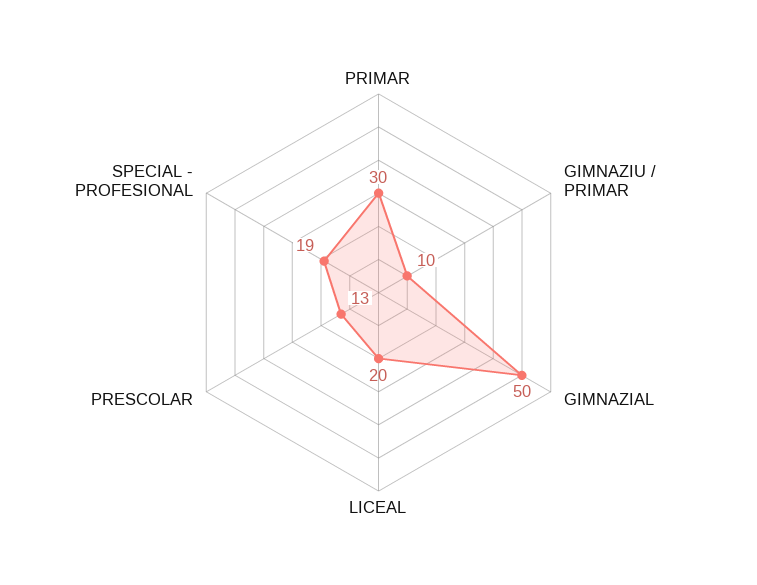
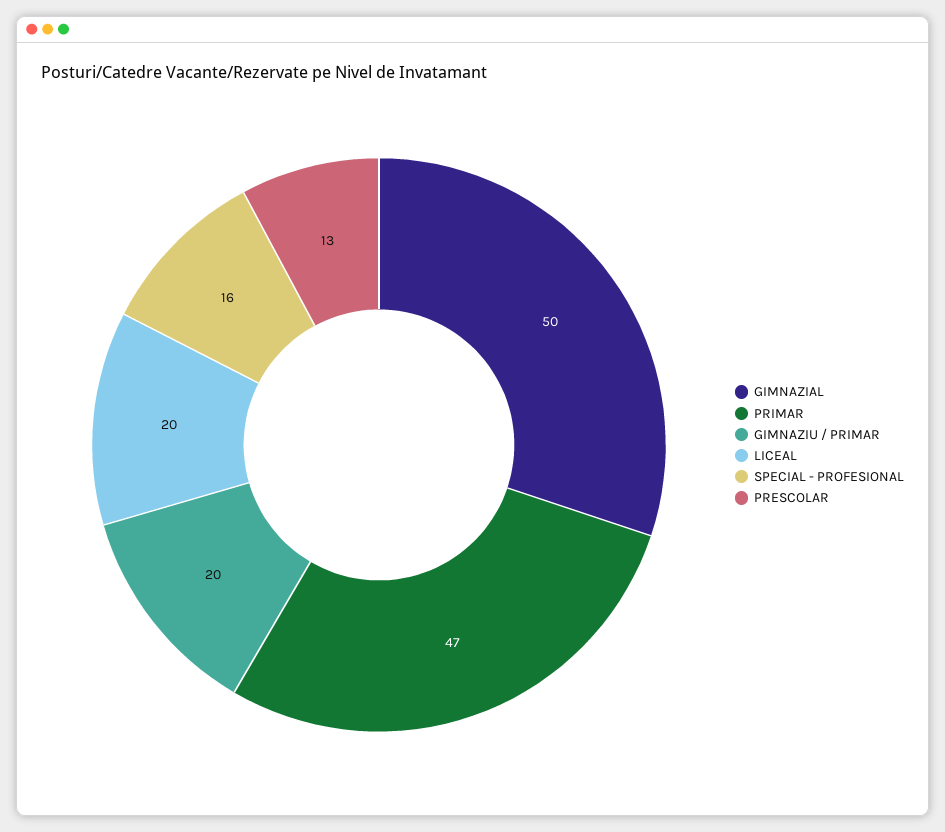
PRIMAR: 30 -> 47
GIMNAZIU / PRIMAR: 10 -> 20
SPECIAL - PROFESIONAL: 19 -> 16

